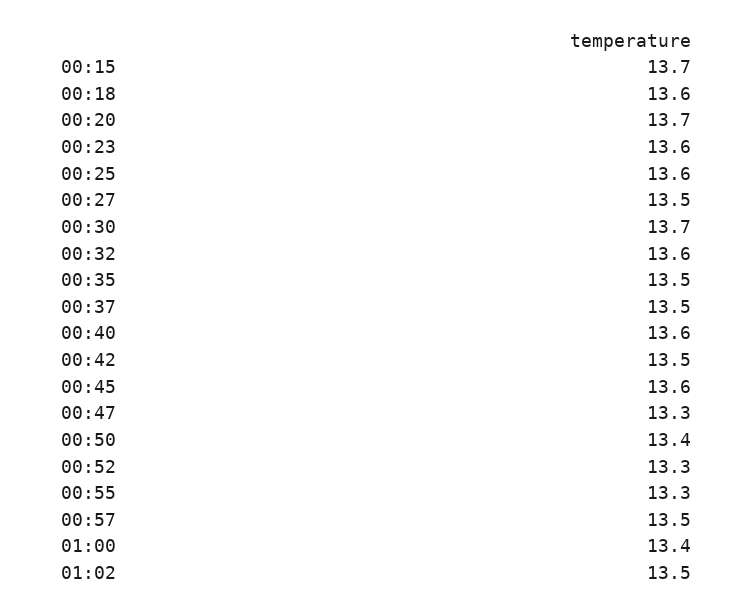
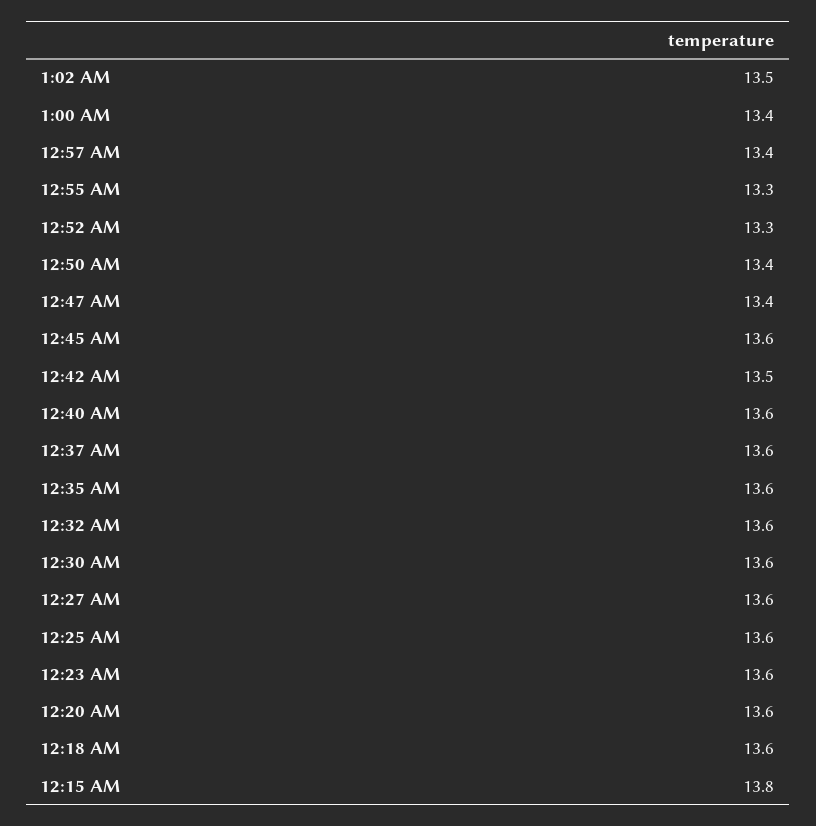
00:15: 13.7 -> 13.8
00:20: 13.7 -> 13.6
00:27: 13.5 -> 13.6
00:30: 13.7 -> 13.6
00:35: 13.5 -> 13.6
00:37: 13.5 -> 13.6
00:47: 13.3 -> 13.4
00:57: 13.5 -> 13.4

